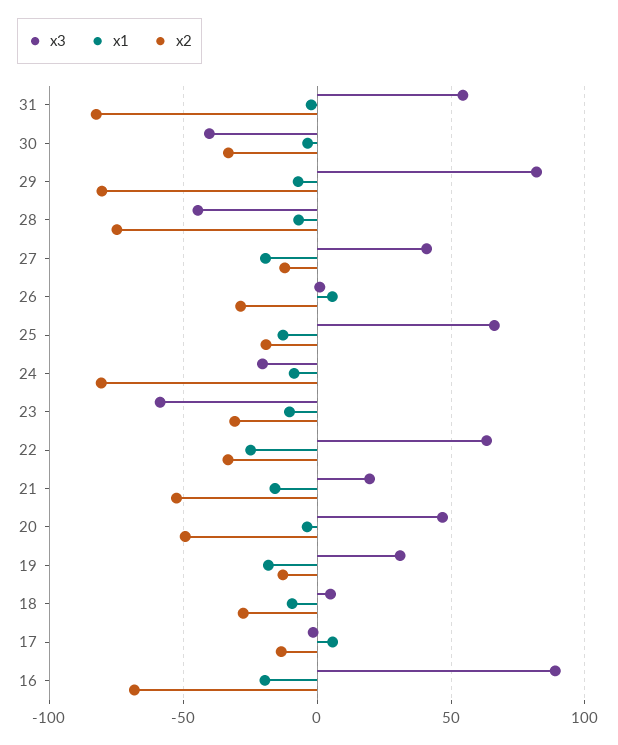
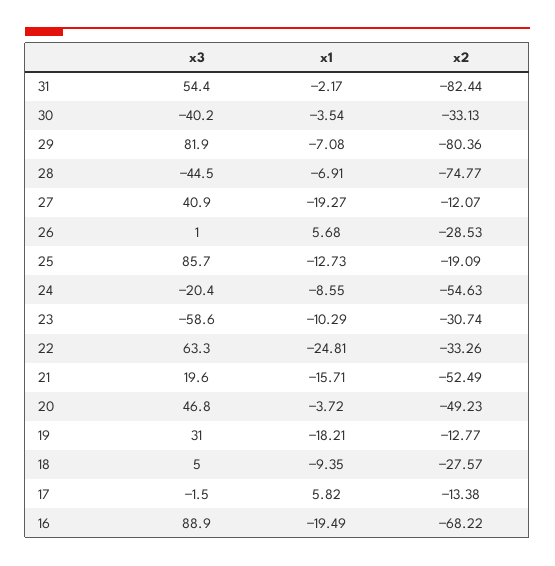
x3, 25: 65 -> 85.7
x2, 24: -80 -> -54.63

